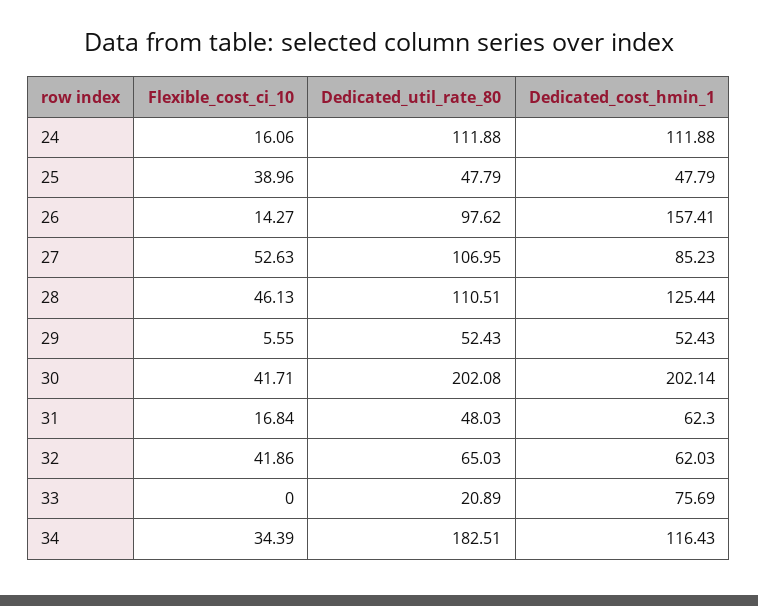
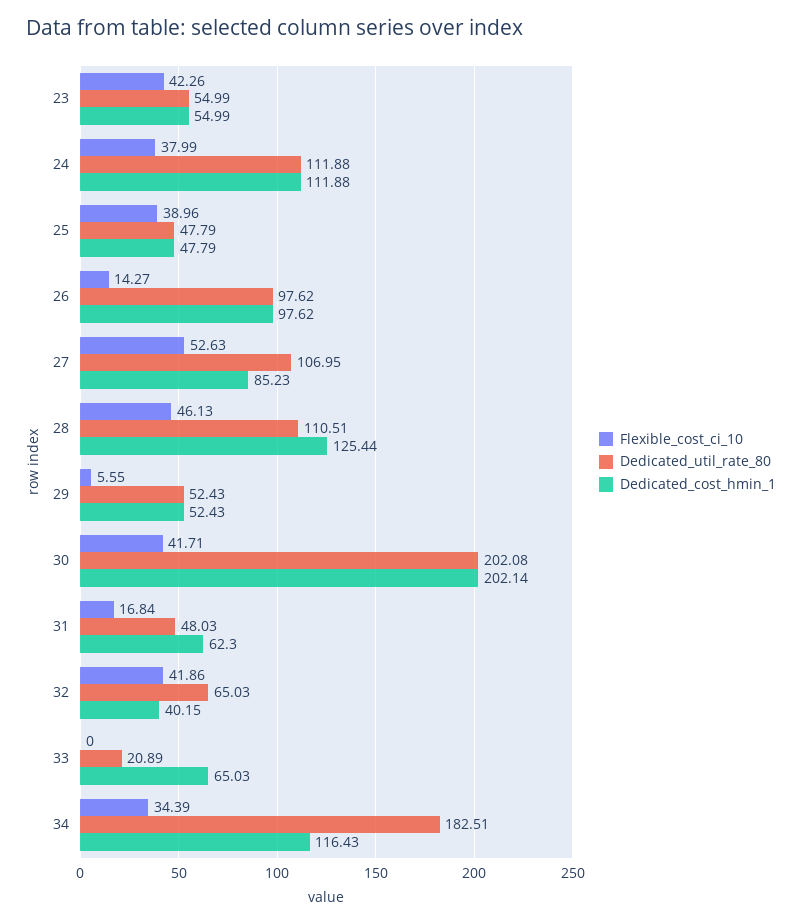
Flexible_cost_ci_10, 24: 16.06 -> 37.99
Dedicated_cost_hmin_1, 26: 157.41 -> 97.62
Dedicated_cost_hmin_1, 32: 62.03 -> 40.15
Dedicated_cost_hmin_1, 33: 75.69 -> 65.03
Flexible_cost_ci_10, 23: none -> 42.26
Dedicated_util_rate_80, 23: none -> 54.99
Dedicated_cost_hmin_1, 23: none -> 54.99

